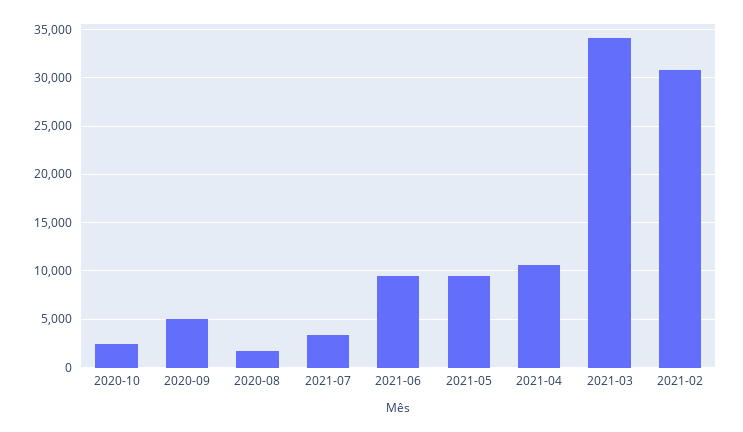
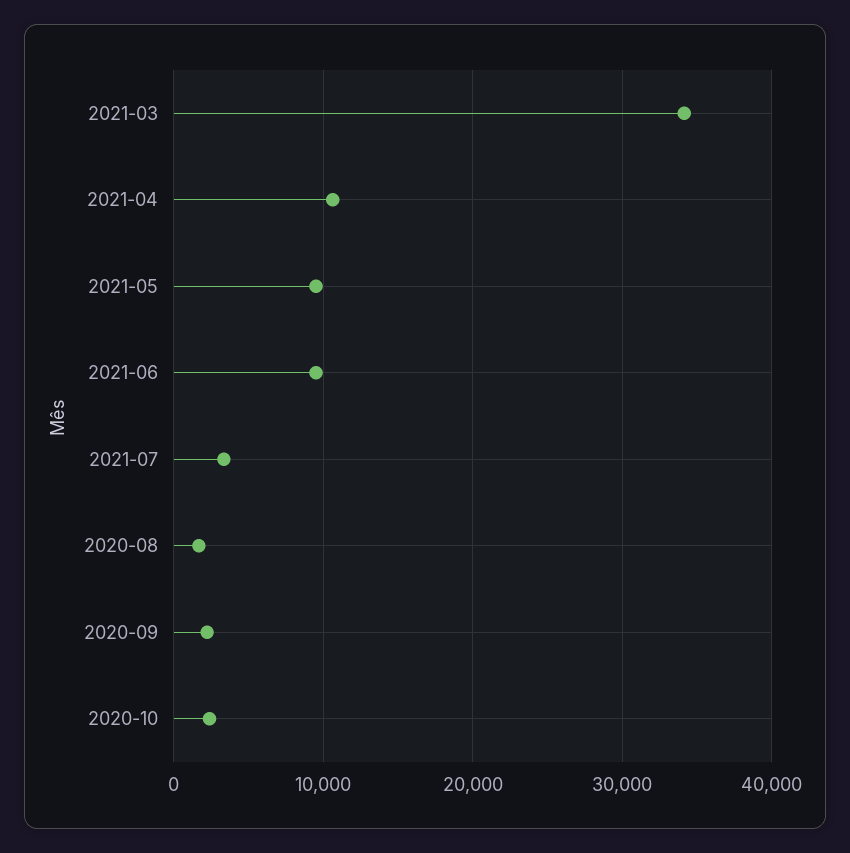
2020-09: 5000 -> 2000
2021-02: 31000 -> none

